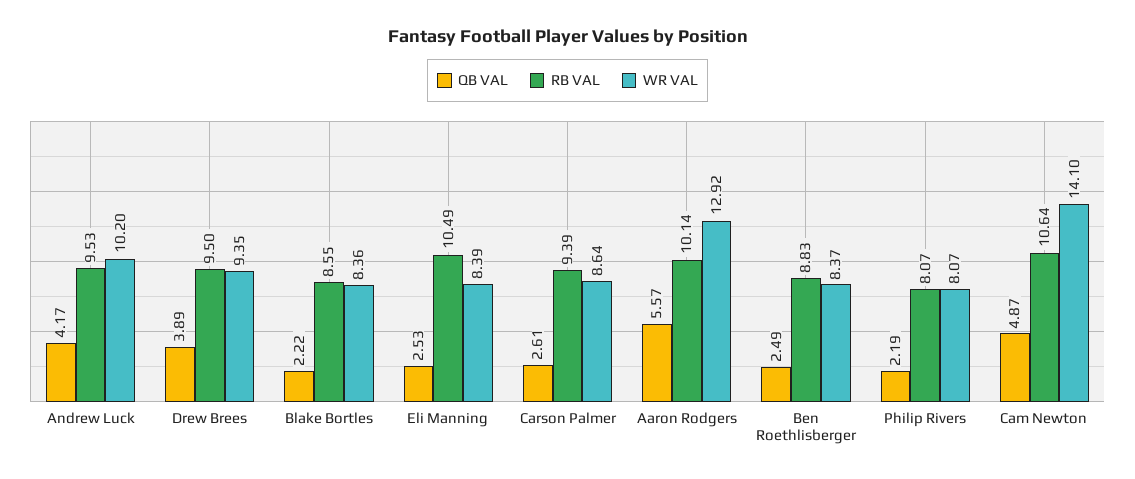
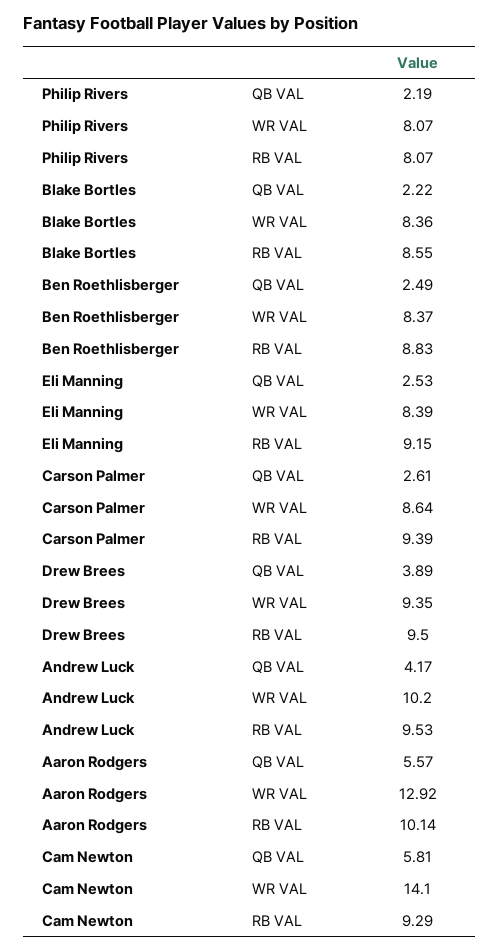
RB VAL, Eli Manning: 10.49 -> 9.15
QB VAL, Cam Newton: 4.87 -> 5.81
RB VAL, Cam Newton: 10.64 -> 9.29

